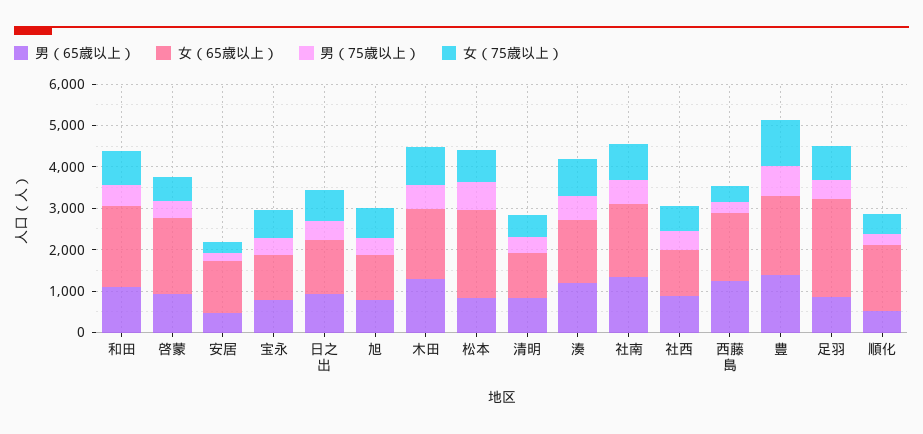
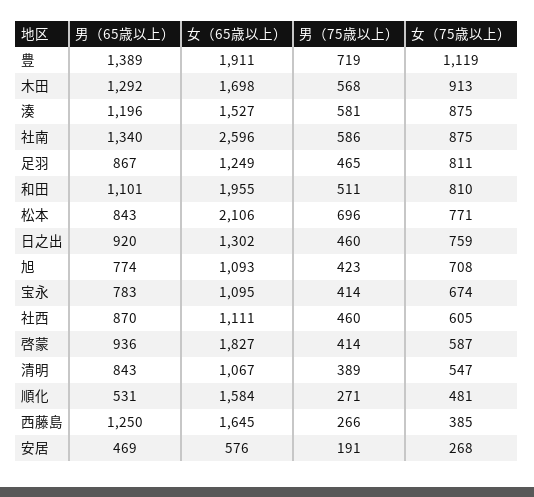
女（65歳以上）, 安居: 1200 -> 576
女（65歳以上）, 社南: 1800 -> 2596
女（65歳以上）, 足羽: 2400 -> 1249

